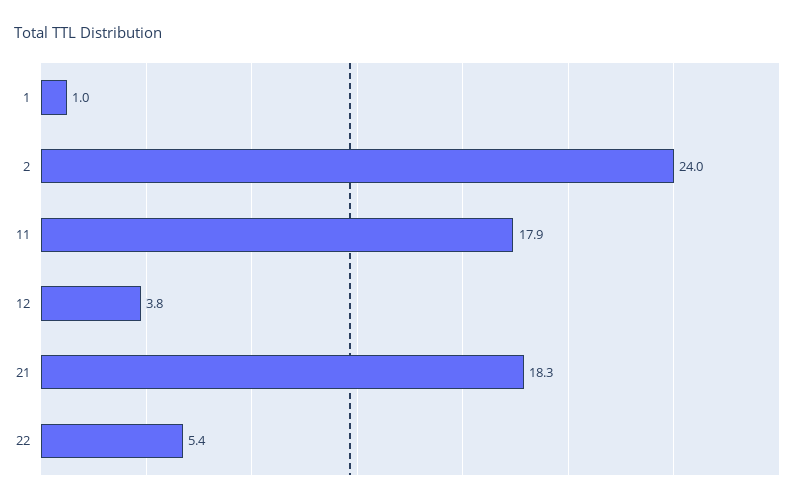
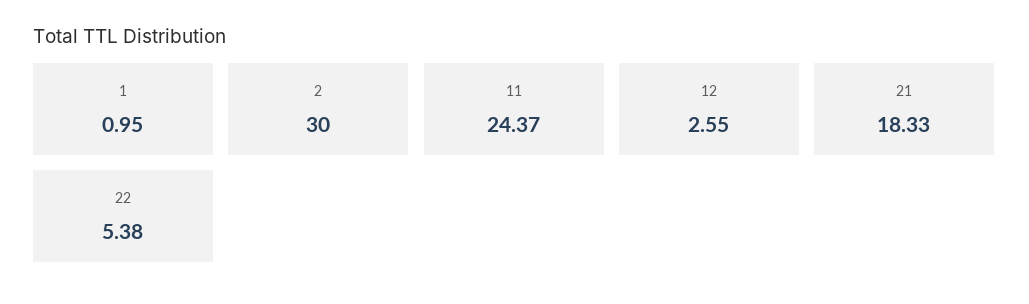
2: 24 -> 30
11: 17.9 -> 24.37
12: 3.8 -> 2.55

